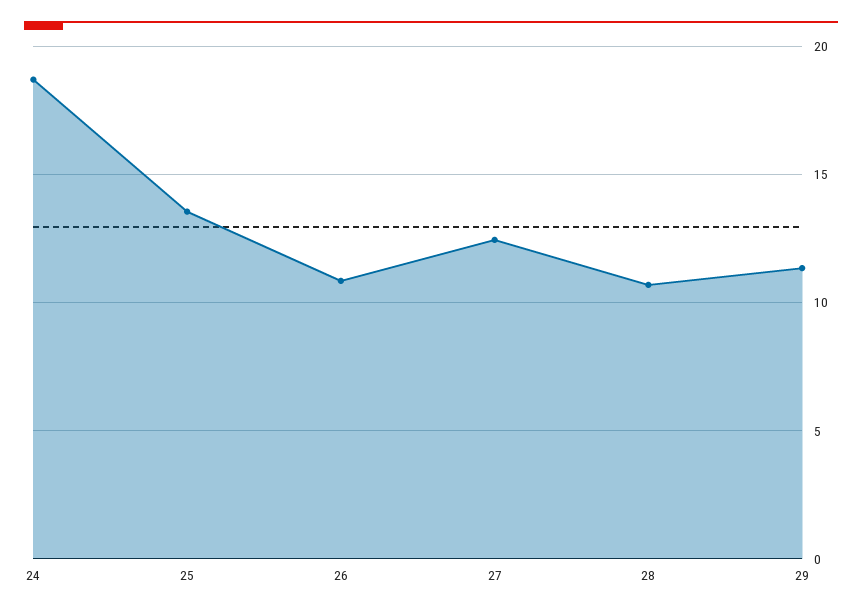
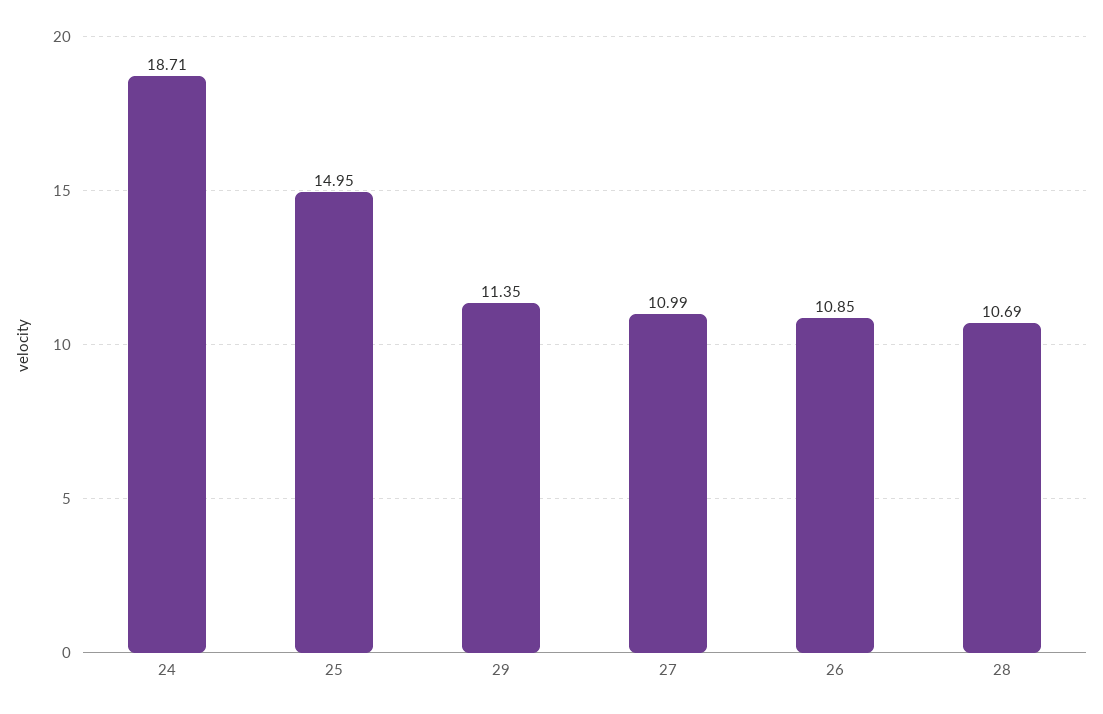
25: 13.5 -> 14.95
27: 12.5 -> 10.99

